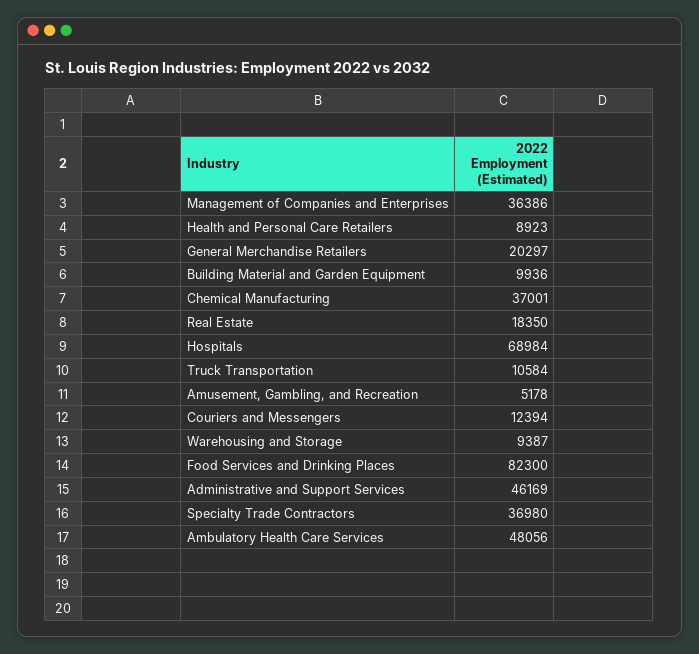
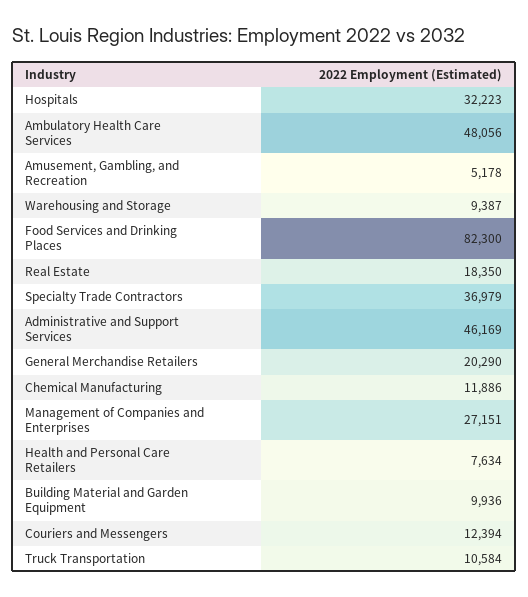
Management of Companies and Enterprises: 36386 -> 27151
Health and Personal Care Retailers: 8923 -> 7634
General Merchandise Retailers: 20297 -> 20290
Chemical Manufacturing: 37001 -> 11886
Hospitals: 68984 -> 32223
Specialty Trade Contractors: 36980 -> 36979

